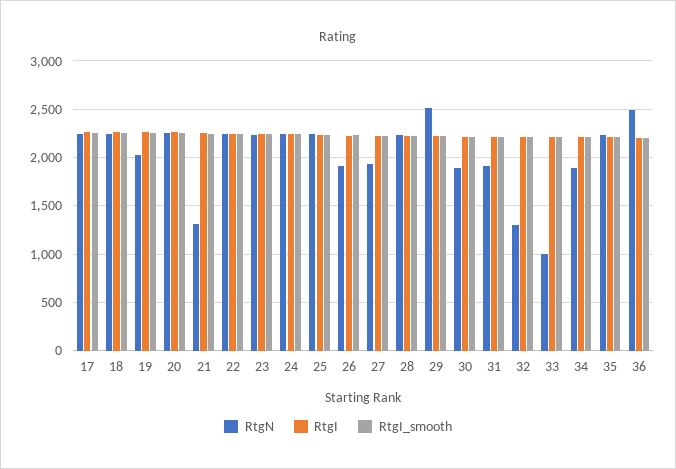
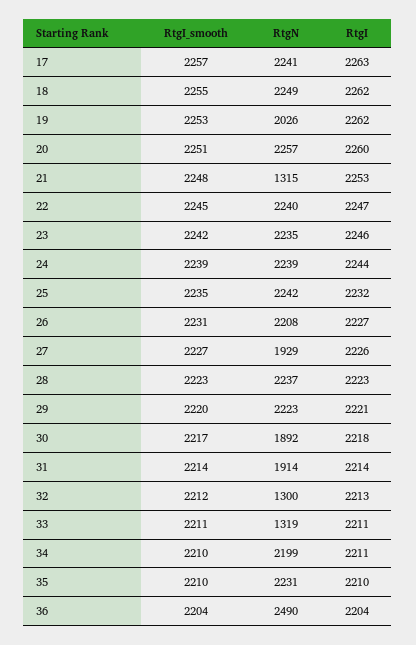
RtgN, 26: 1900 -> 2208
RtgN, 29: 2500 -> 2223
RtgN, 33: 1000 -> 1319
RtgN, 34: 1900 -> 2199

